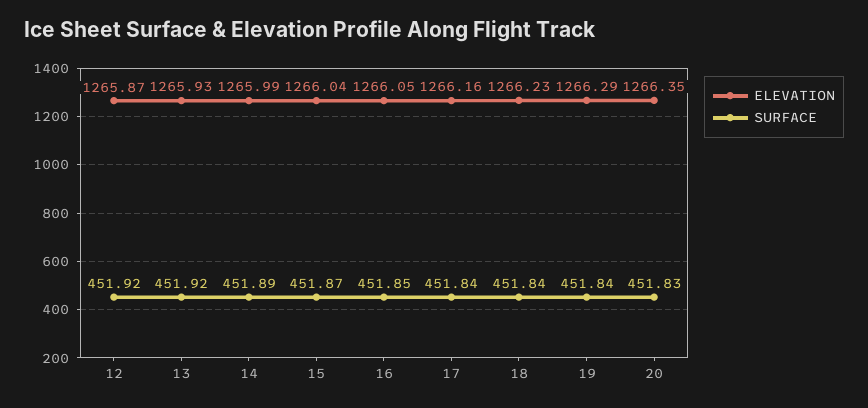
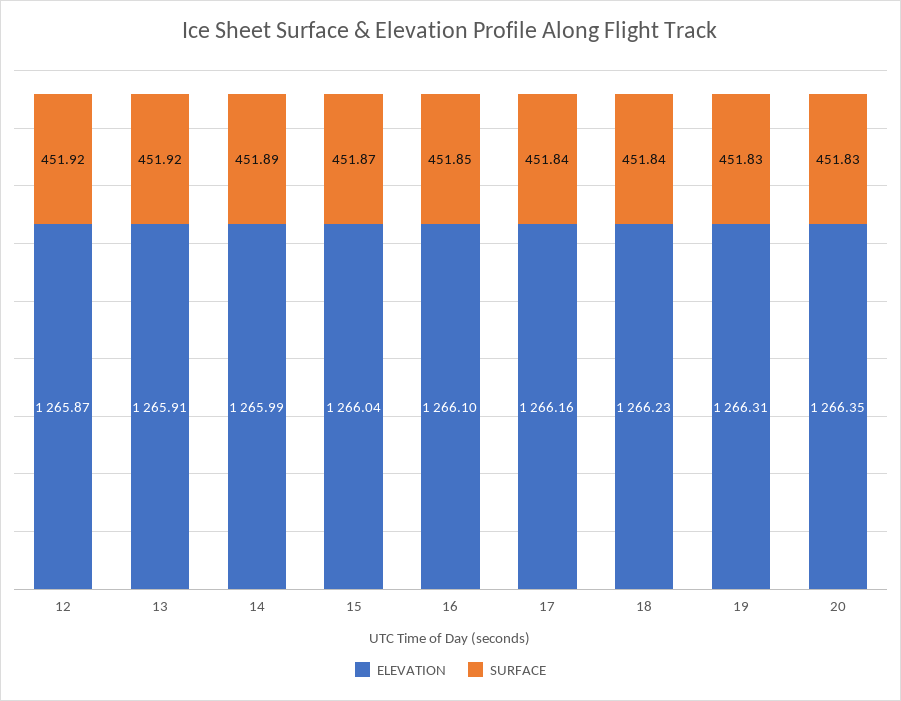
ELEVATION, 13: 1265.93 -> 1265.91
ELEVATION, 16: 1266.05 -> 1266.1
ELEVATION, 19: 1266.29 -> 1266.31
SURFACE, 19: 451.84 -> 451.83

